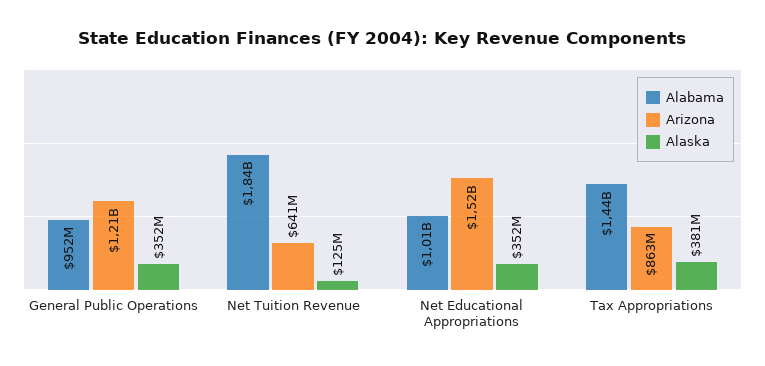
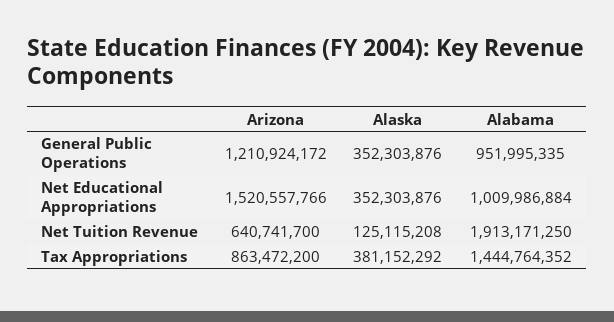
Alabama, Net Tuition Revenue: 1840000000 -> 1913171250

